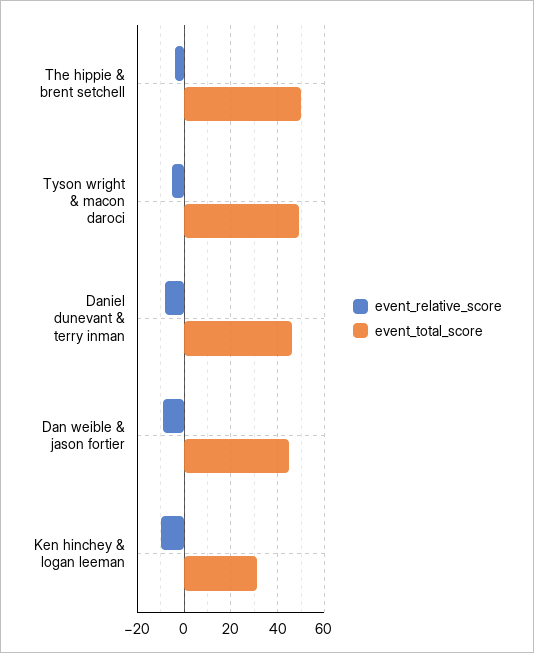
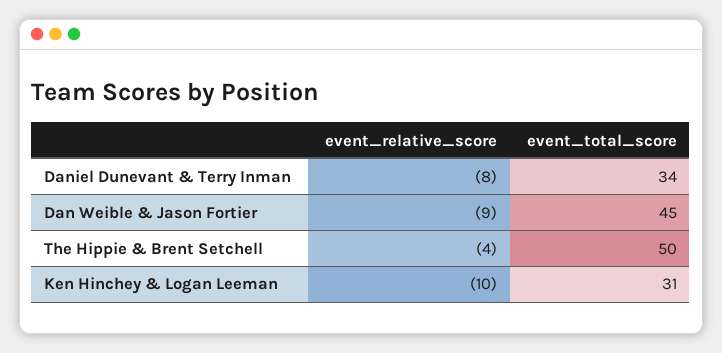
event_relative_score, Tyson wright & macon daroci: -5 -> none
event_total_score, Tyson wright & macon daroci: 50 -> none
event_total_score, Daniel dunevant & terry inman: 45 -> 34

